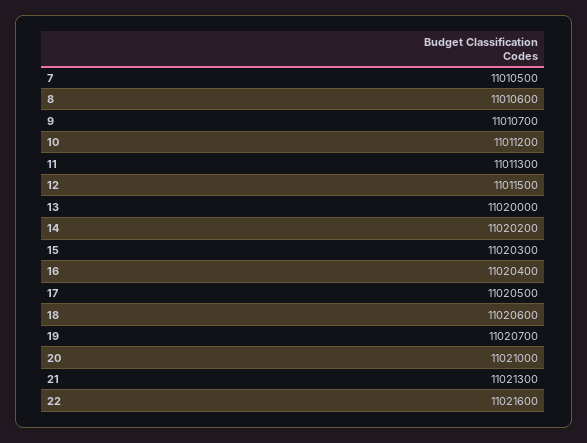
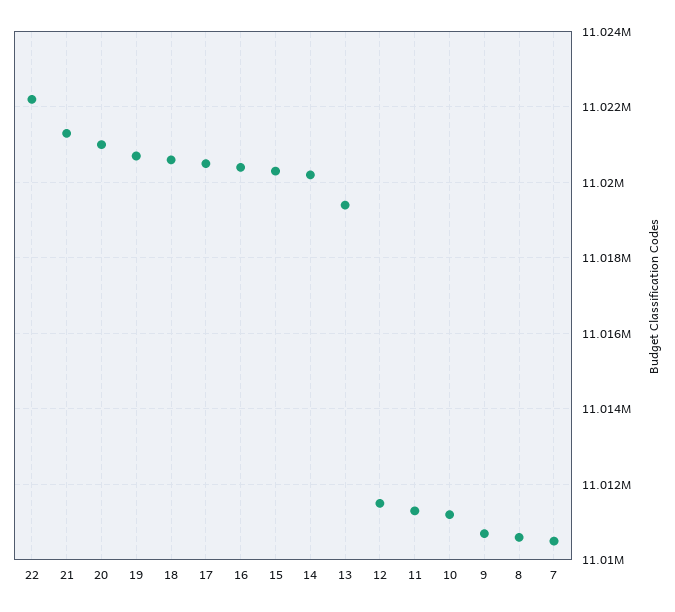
13: 11020000 -> 11019400
22: 11021600 -> 11022200

